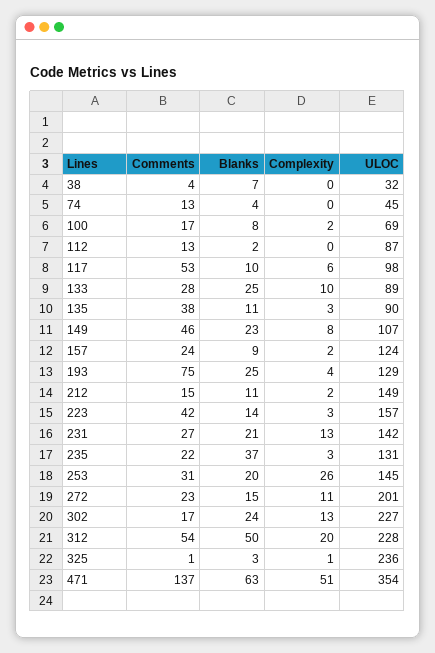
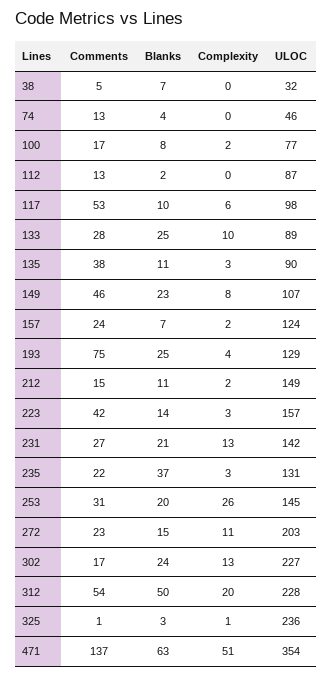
Comments, 38: 4 -> 5
ULOC, 74: 45 -> 46
ULOC, 100: 69 -> 77
Blanks, 157: 9 -> 7
ULOC, 272: 201 -> 203

